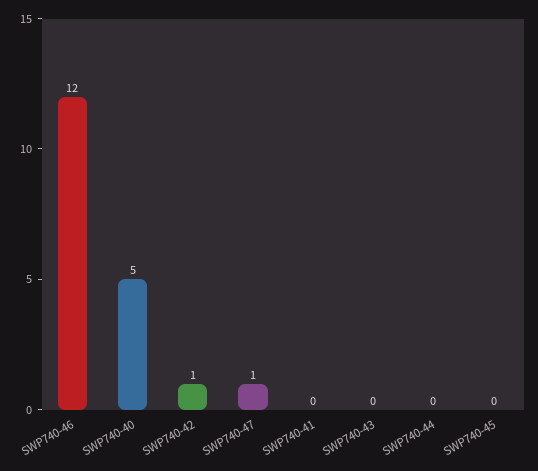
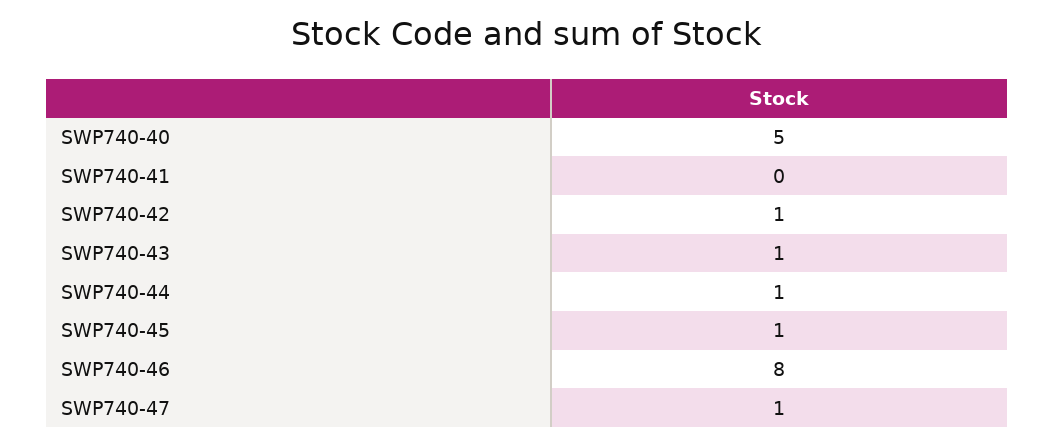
SWP740-46: 12 -> 8
SWP740-43: 0 -> 1
SWP740-44: 0 -> 1
SWP740-45: 0 -> 1

